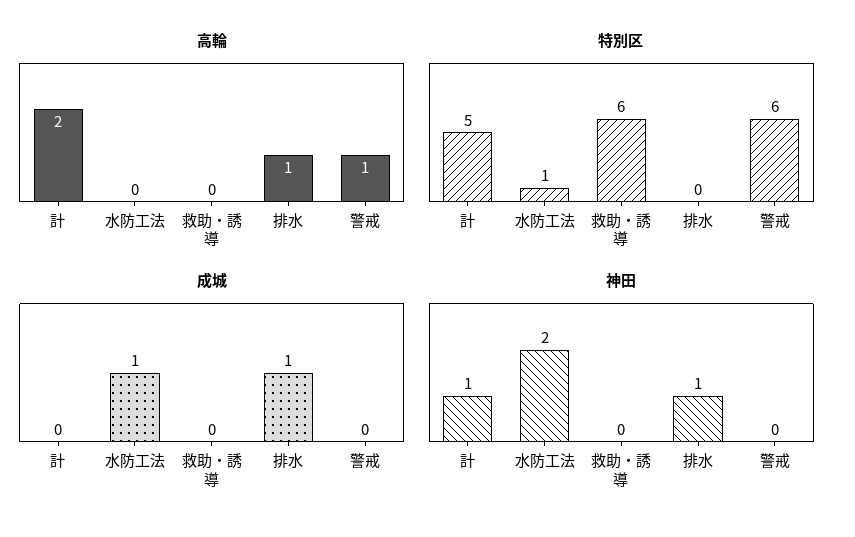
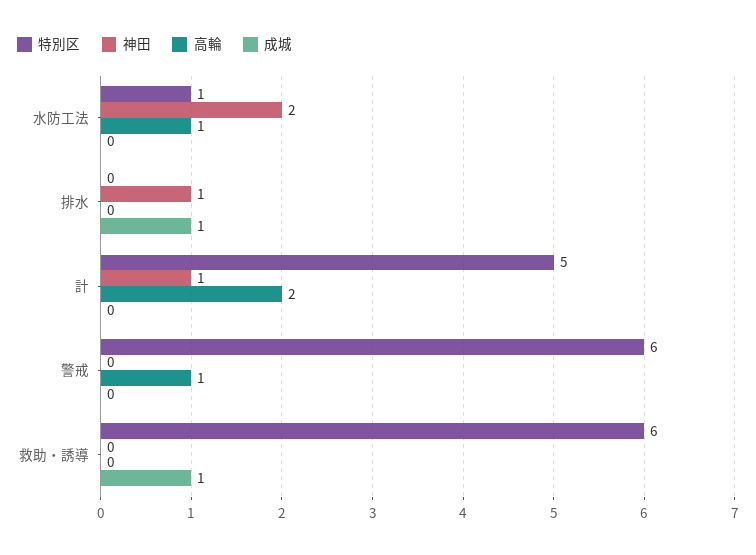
高輪, 水防工法: 0 -> 1
高輪, 排水: 1 -> 0
成城, 水防工法: 1 -> 0
成城, 救助・誘導: 0 -> 1

